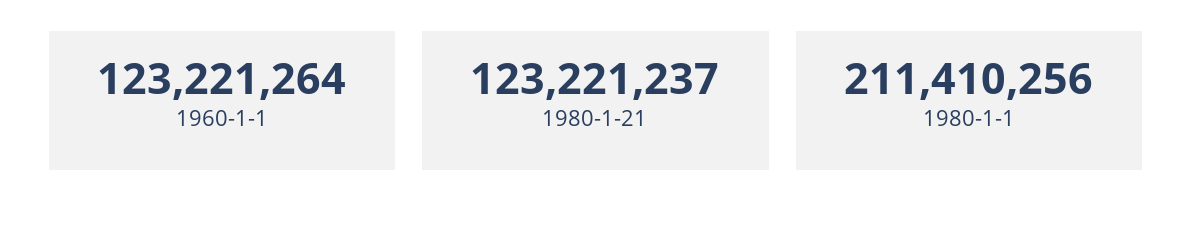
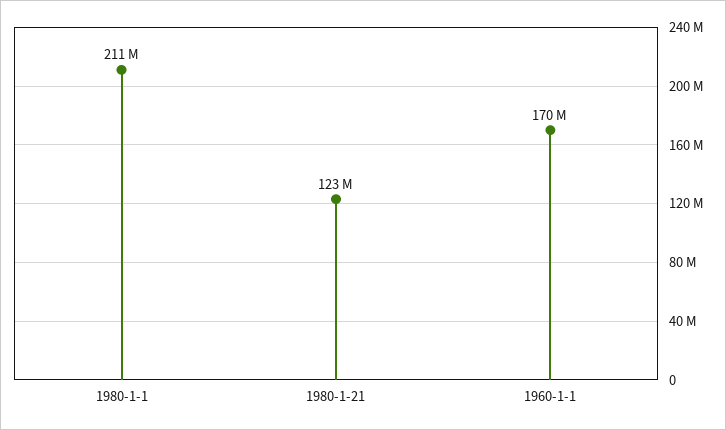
1960-1-1: 123221264 -> 170000000

